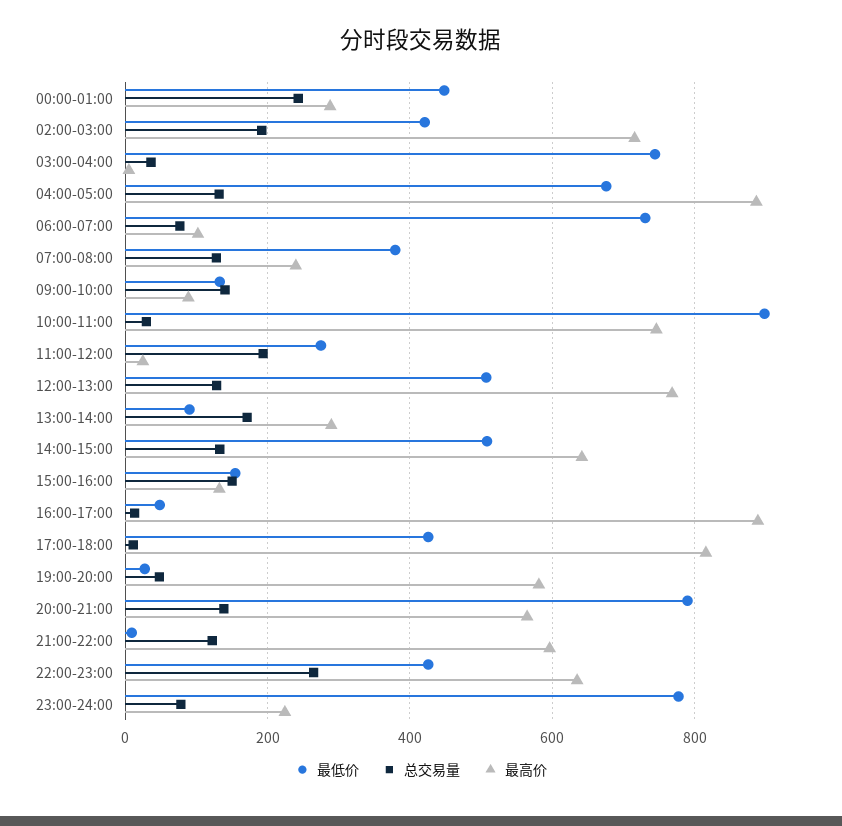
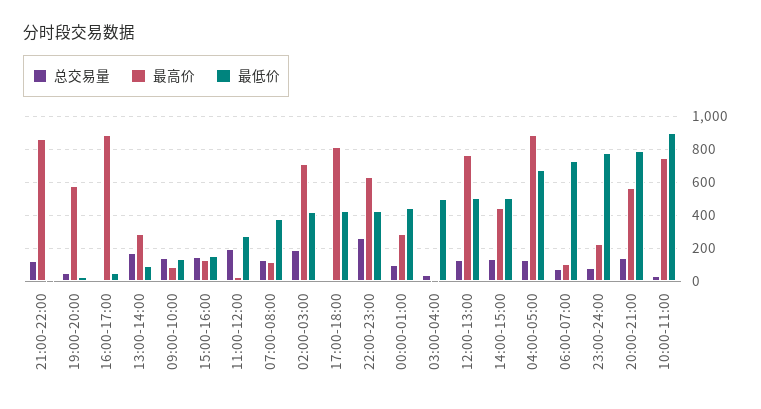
总交易量, 00:00-01:00: 240 -> 100
最低价, 03:00-04:00: 740 -> 500
最高价, 07:00-08:00: 240 -> 100
最高价, 14:00-15:00: 640 -> 450
最高价, 21:00-22:00: 600 -> 850

